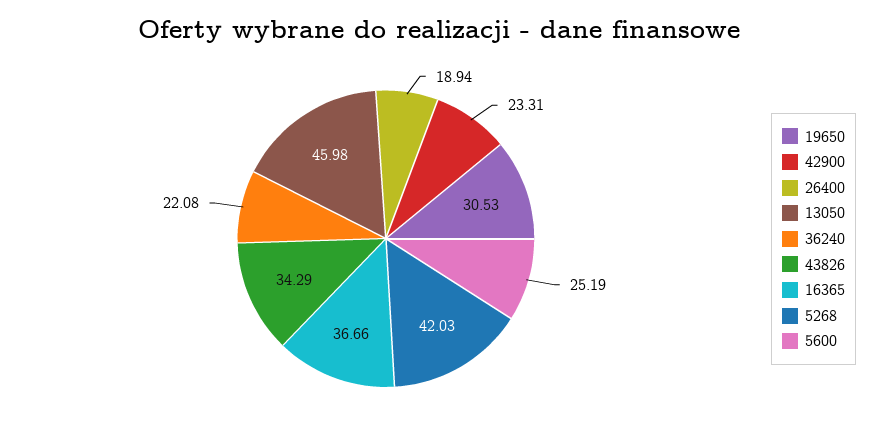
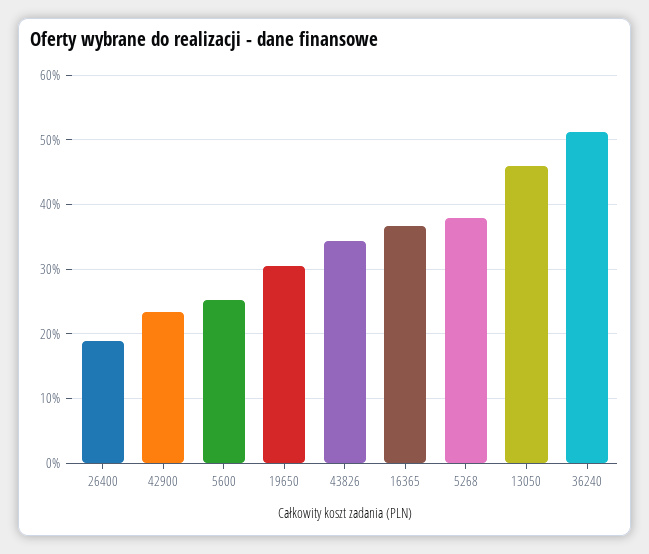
36240: 22.08 -> 51
5268: 42.03 -> 38

